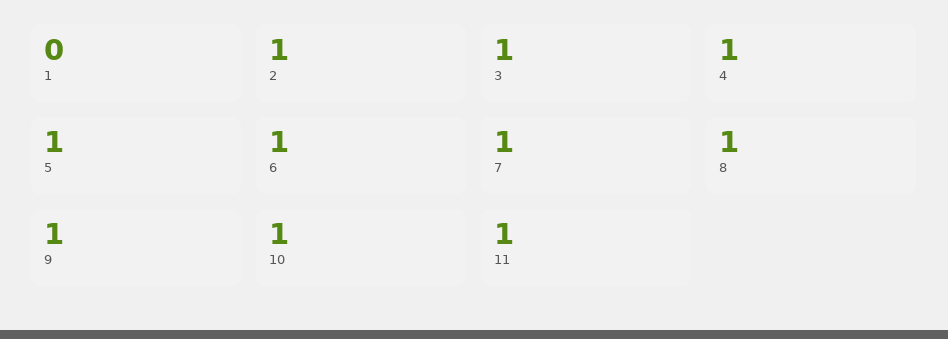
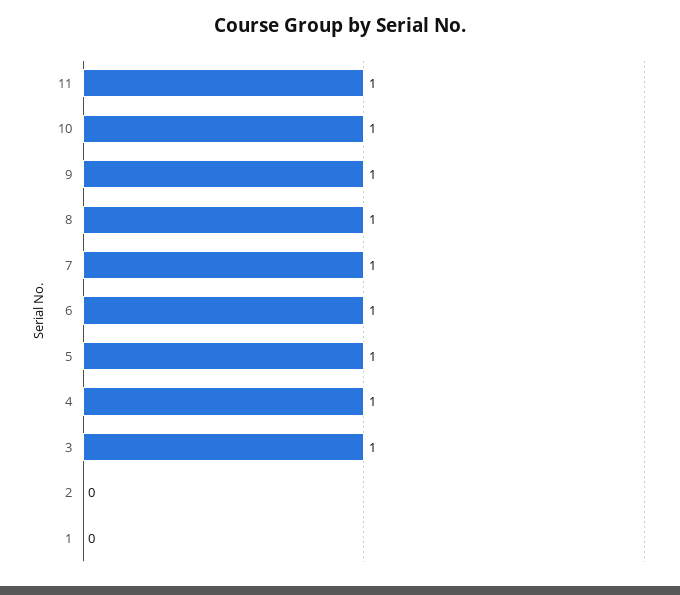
2: 1 -> 0

